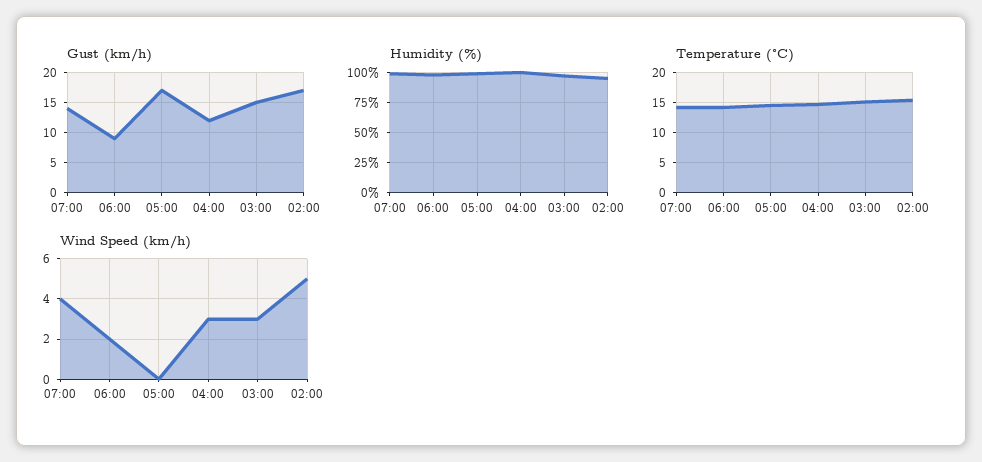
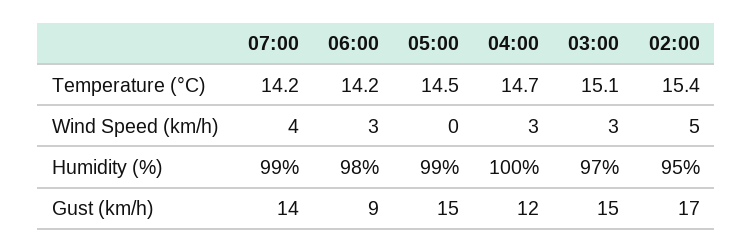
Gust (km/h), 05:00: 17 -> 15
Wind Speed (km/h), 06:00: 2 -> 3

